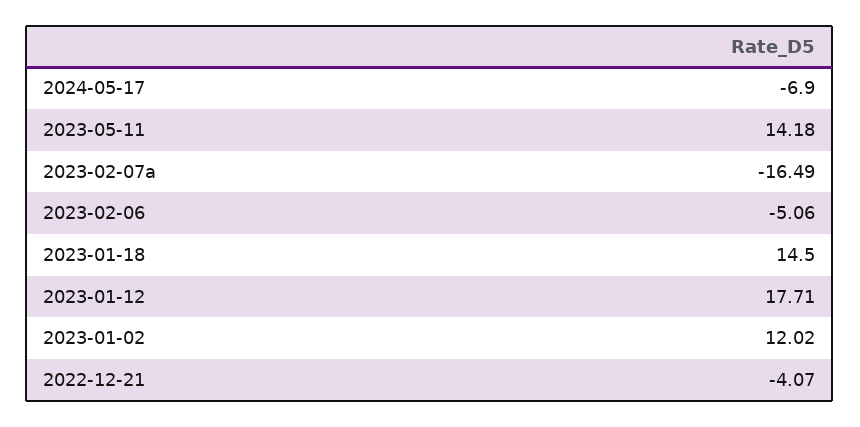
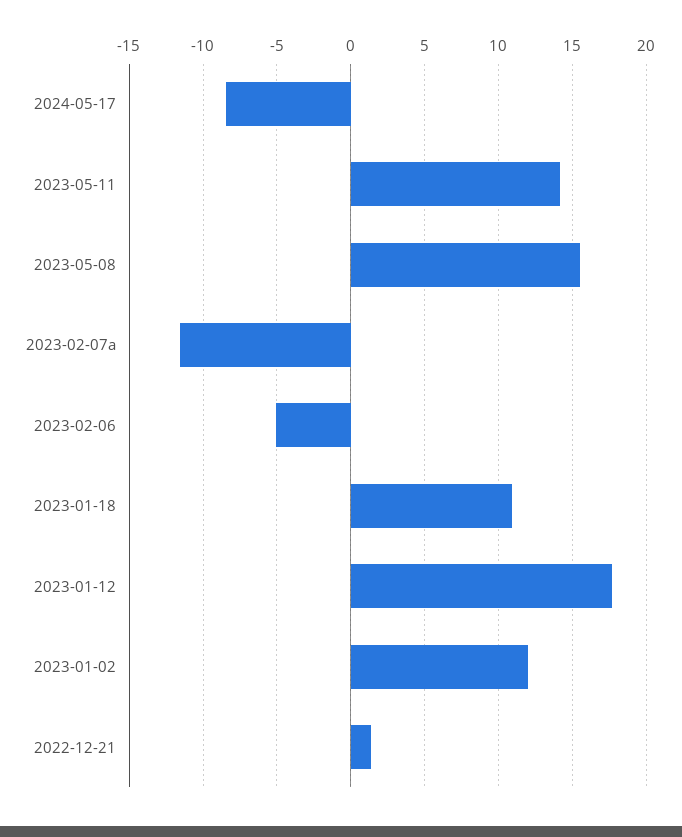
2024-05-17: -6.9 -> -8.5
2023-02-07a: -16.49 -> -11.5
2023-01-18: 14.5 -> 11
2022-12-21: -4.07 -> 1.5
2023-05-08: none -> 15.5

